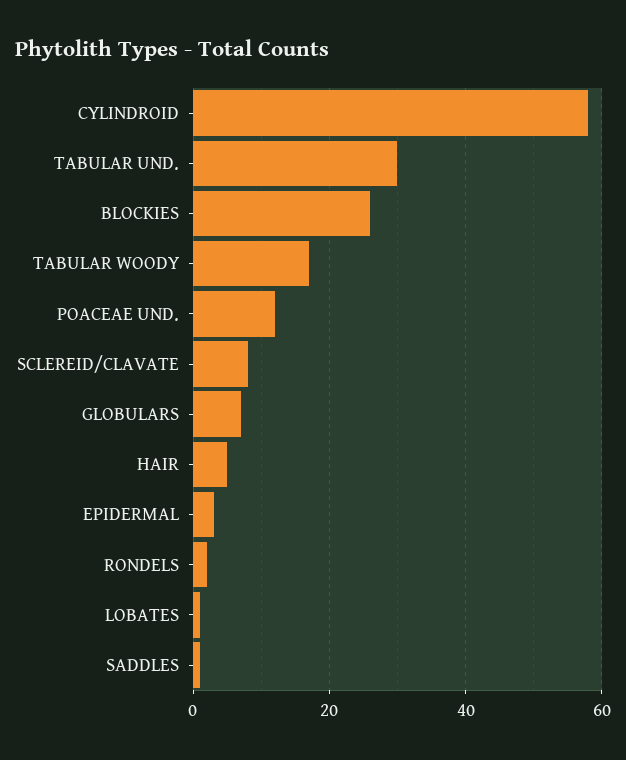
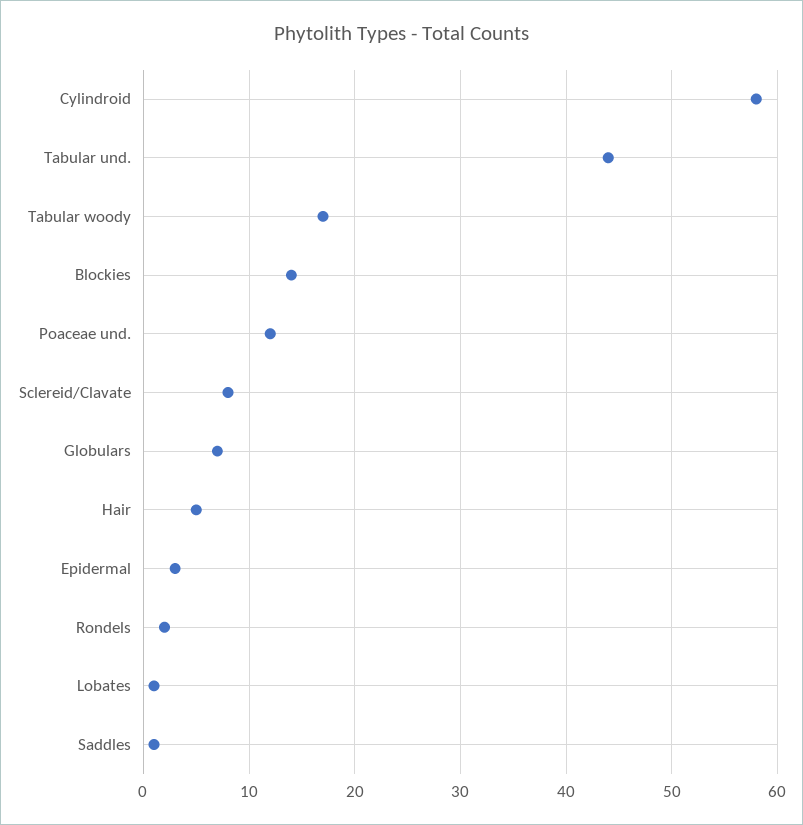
TABULAR UND.: 30 -> 44
BLOCKIES: 25 -> 14

